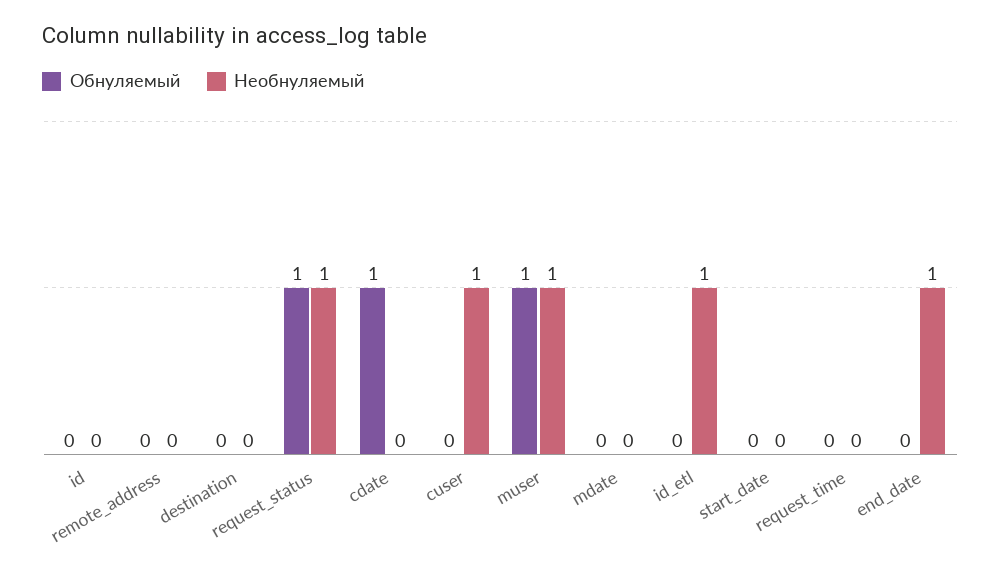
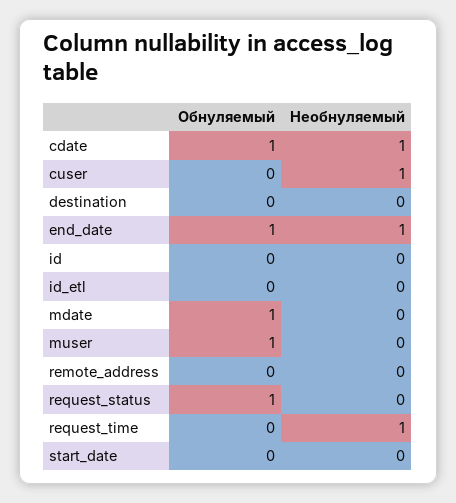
Необнуляемый, request_status: 1 -> 0
Необнуляемый, cdate: 0 -> 1
Необнуляемый, muser: 1 -> 0
Обнуляемый, mdate: 0 -> 1
Необнуляемый, id_etl: 1 -> 0
Необнуляемый, request_time: 0 -> 1
Обнуляемый, end_date: 0 -> 1

